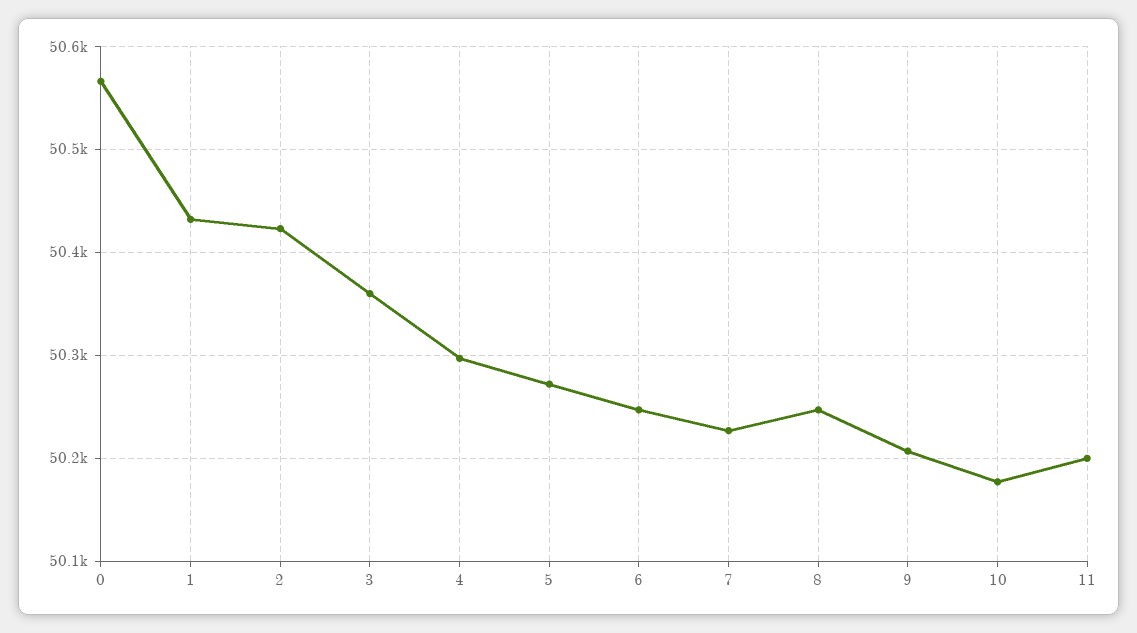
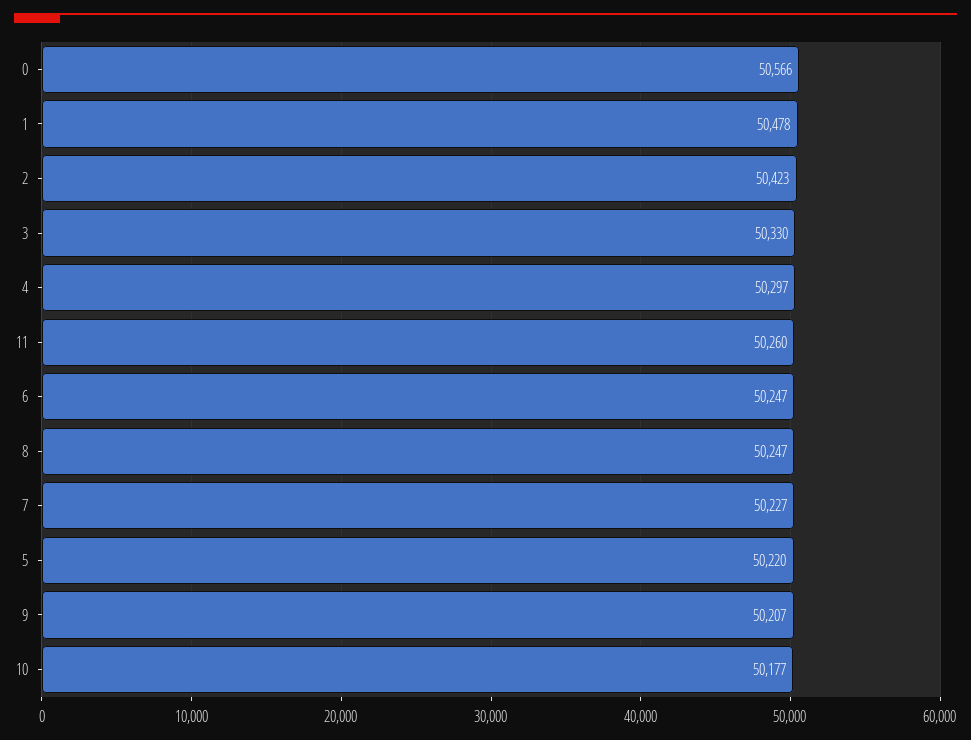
1: 50430 -> 50478
3: 50360 -> 50330
5: 50270 -> 50220
11: 50200 -> 50260

